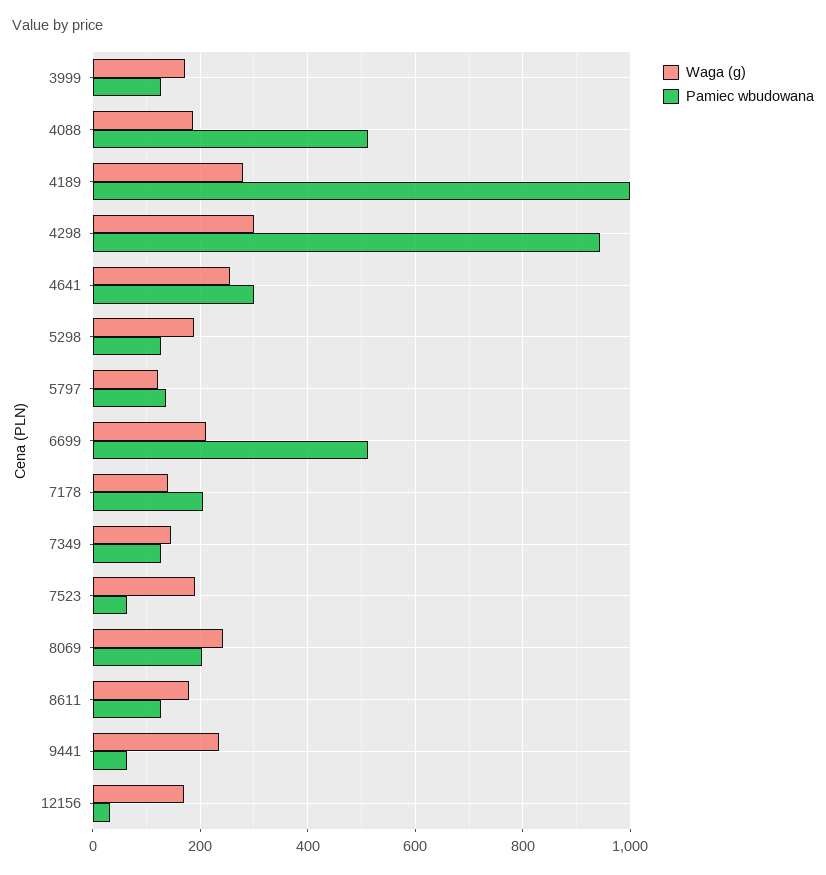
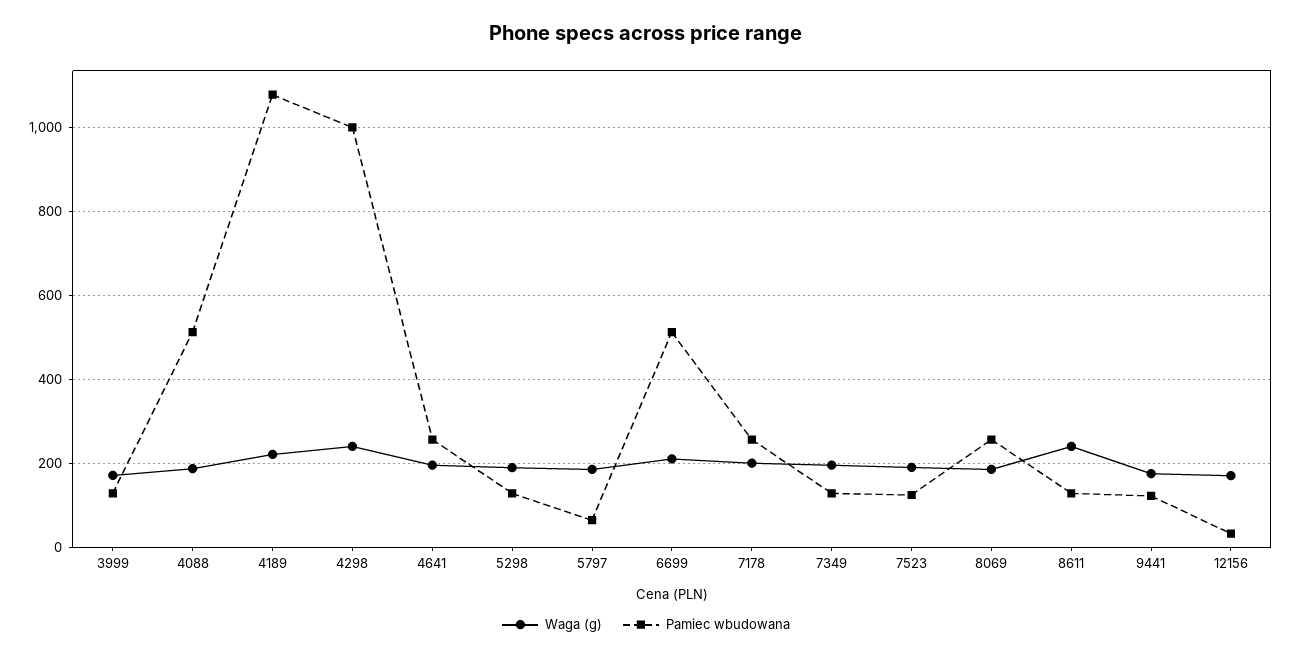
Waga (g), 4189: 280 -> 220
Pamiec wbudowana, 4189: 1000 -> 1080
Waga (g), 4298: 300 -> 240
Pamiec wbudowana, 4298: 940 -> 1000
Waga (g), 4641: 260 -> 200
Pamiec wbudowana, 4641: 300 -> 260
Waga (g), 5797: 120 -> 180
Pamiec wbudowana, 5797: 140 -> 60
Waga (g), 7178: 140 -> 200
Pamiec wbudowana, 7178: 200 -> 260
Waga (g), 7349: 140 -> 200
Pamiec wbudowana, 7523: 60 -> 120
Waga (g), 8069: 240 -> 180
Pamiec wbudowana, 8069: 200 -> 260
Waga (g), 8611: 180 -> 240
Waga (g), 9441: 240 -> 180
Pamiec wbudowana, 9441: 60 -> 120

